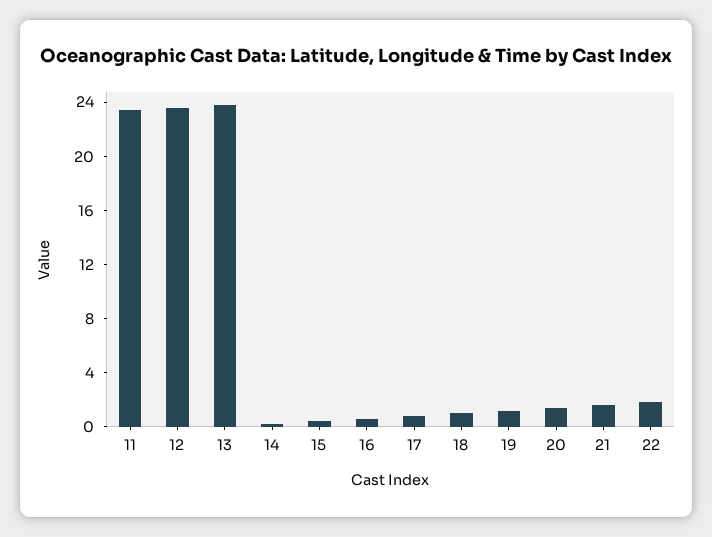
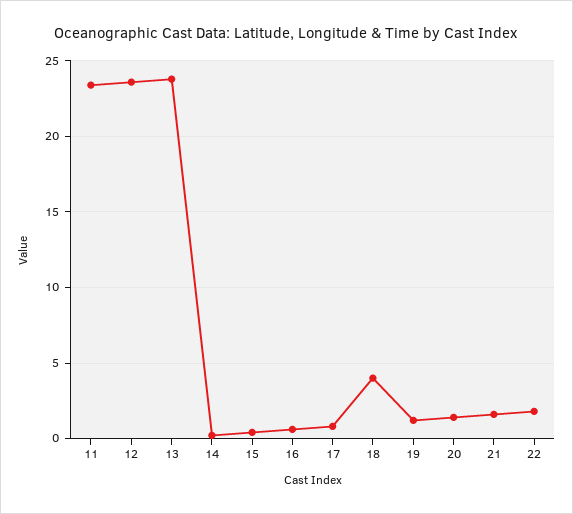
18: 1 -> 4

